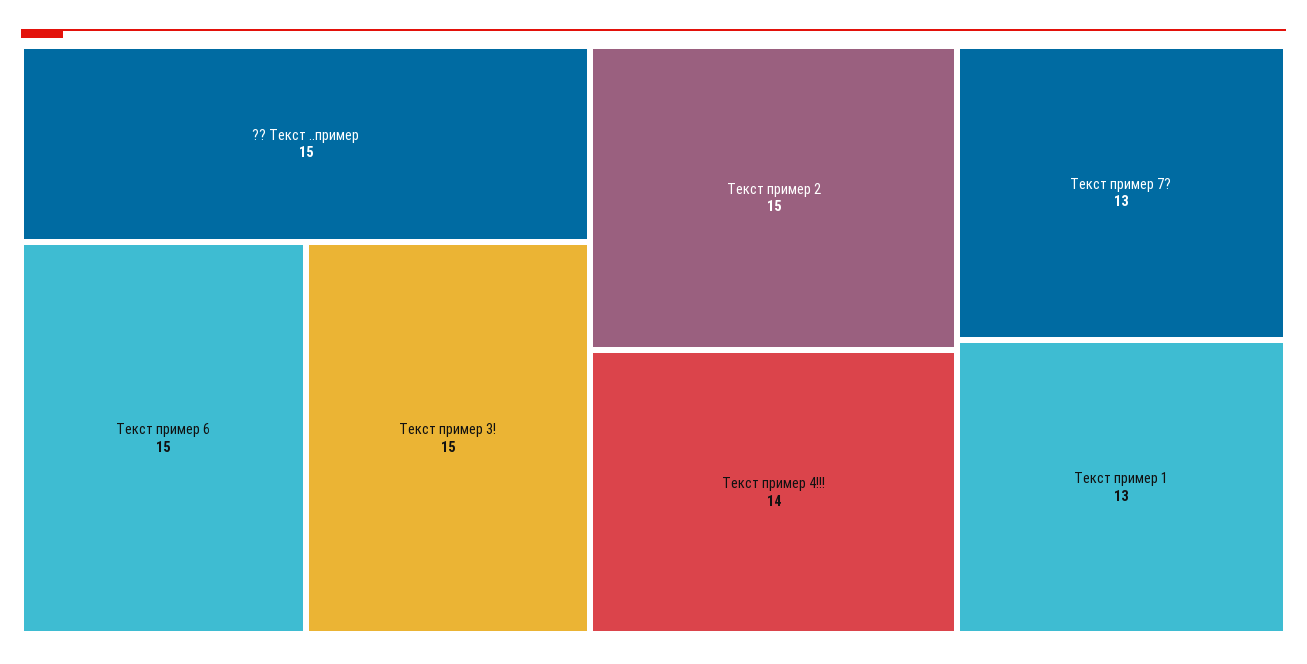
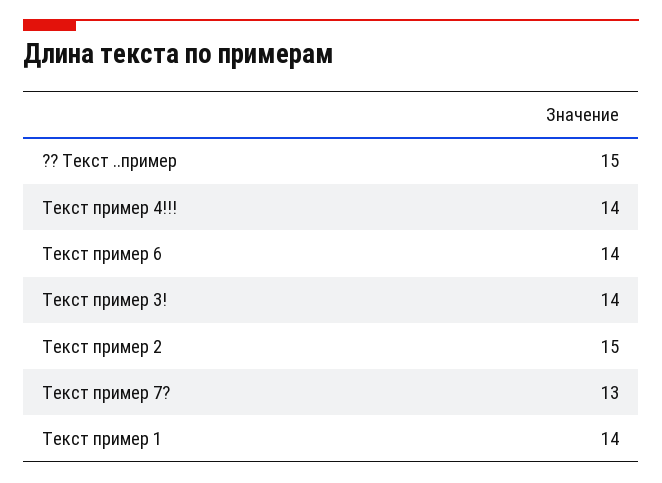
Текст пример 6: 15 -> 14
Текст пример 3!: 15 -> 14
Текст пример 1: 13 -> 14

